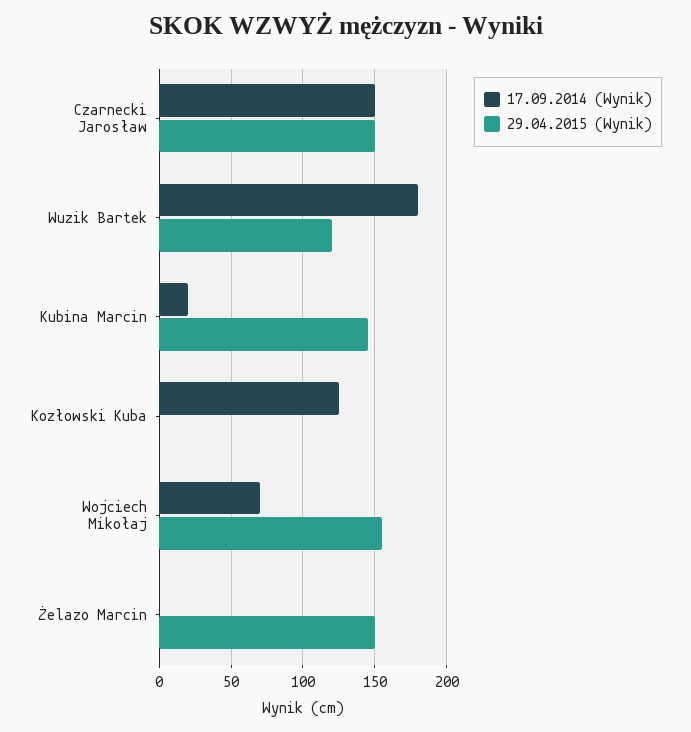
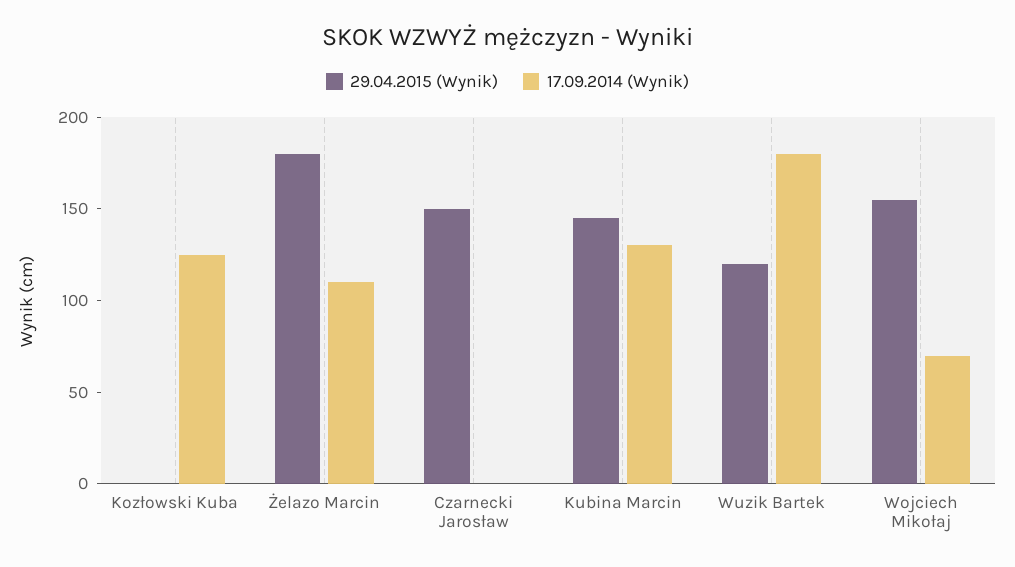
17.09.2014 (Wynik), Czarnecki Jarosław: 150 -> 0
17.09.2014 (Wynik), Kubina Marcin: 20 -> 130
17.09.2014 (Wynik), Żelazo Marcin: 0 -> 110
29.04.2015 (Wynik), Żelazo Marcin: 150 -> 180

